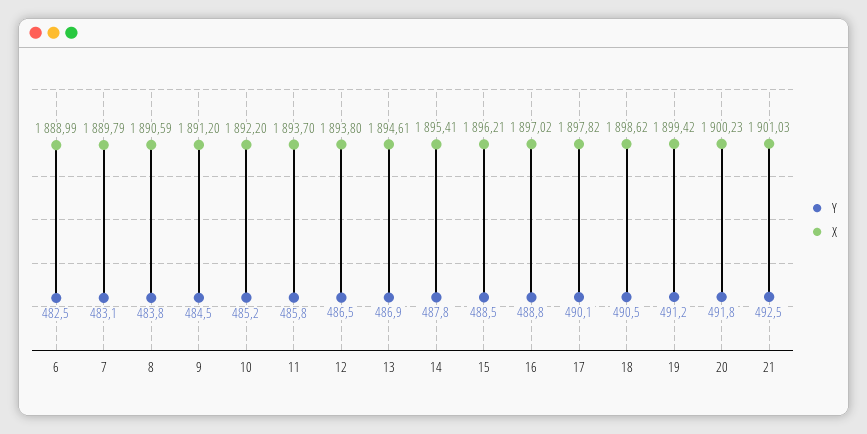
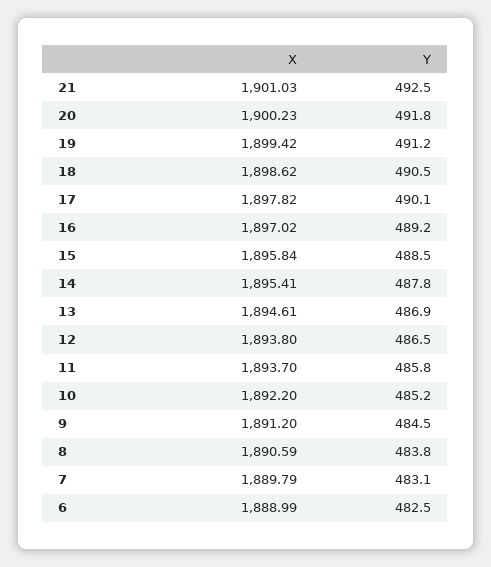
X, 15: 1896.21 -> 1895.84
Y, 16: 488.8 -> 489.2

